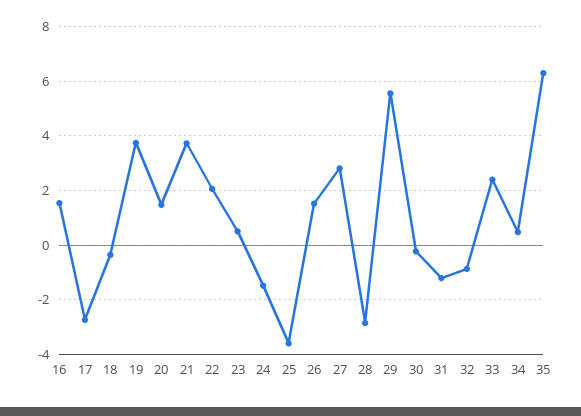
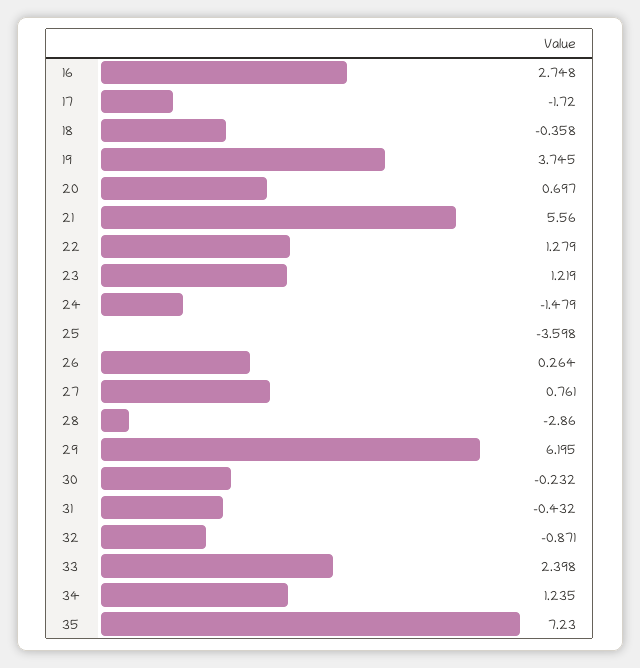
16: 1.5 -> 2.748
17: -2.75 -> -1.72
20: 1.5 -> 0.697
21: 3.75 -> 5.56
22: 2 -> 1.279
23: 0.5 -> 1.219
26: 1.5 -> 0.264
27: 2.75 -> 0.761
29: 5.5 -> 6.195
31: -1.25 -> -0.432
34: 0.5 -> 1.235
35: 6.25 -> 7.23

